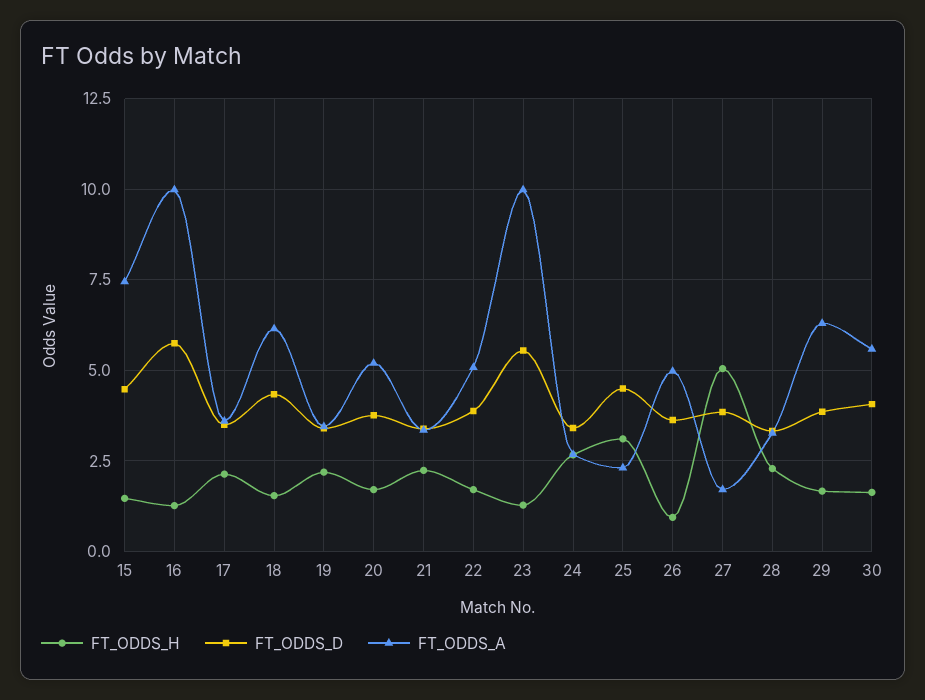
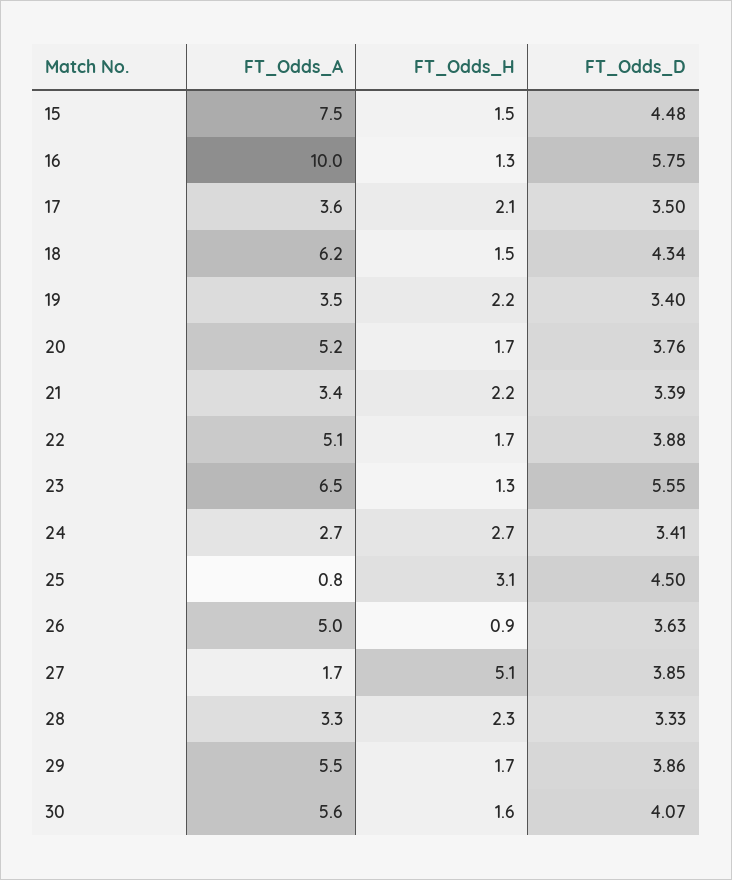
FT_ODDS_A, 23: 10 -> 6.5
FT_ODDS_A, 25: 2.25 -> 0.8
FT_ODDS_A, 29: 6.25 -> 5.5

